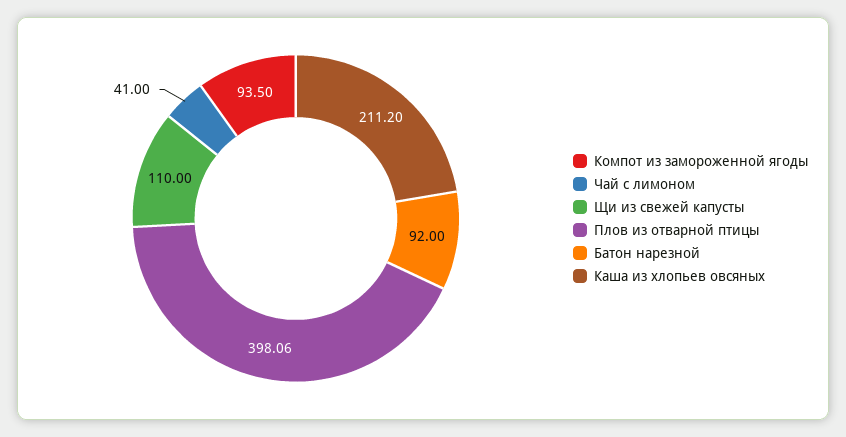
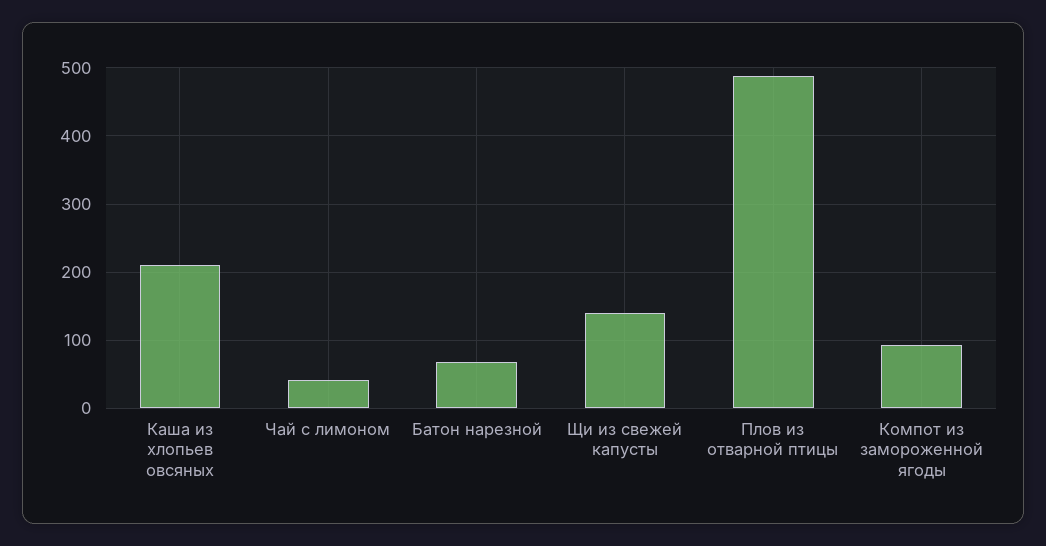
Щи из свежей капусты: 110 -> 140
Плов из отварной птицы: 398.06 -> 490
Батон нарезной: 92 -> 70

